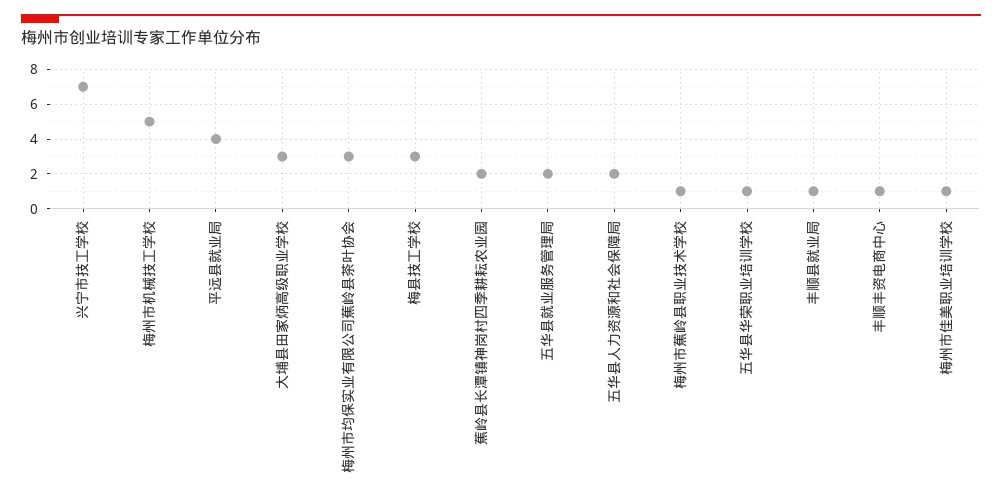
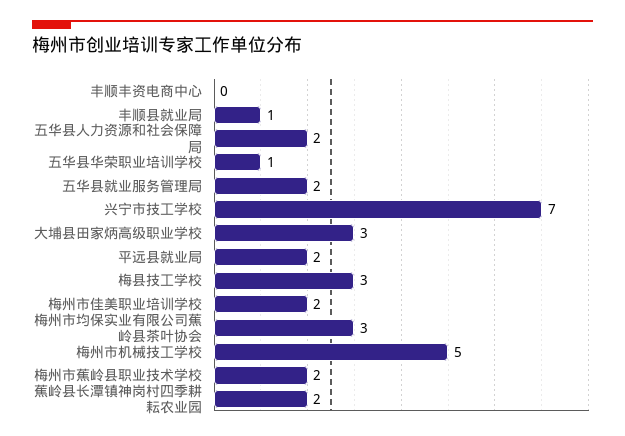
平远县就业局: 4 -> 2
梅州市蕉岭县职业技术学校: 1 -> 2
丰顺丰资电商中心: 1 -> 0
梅州市佳美职业培训学校: 1 -> 2

